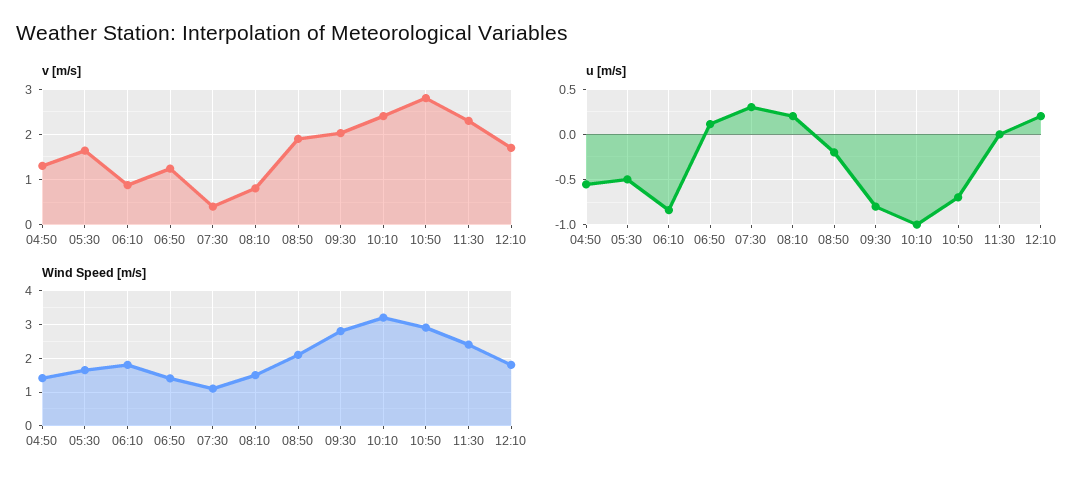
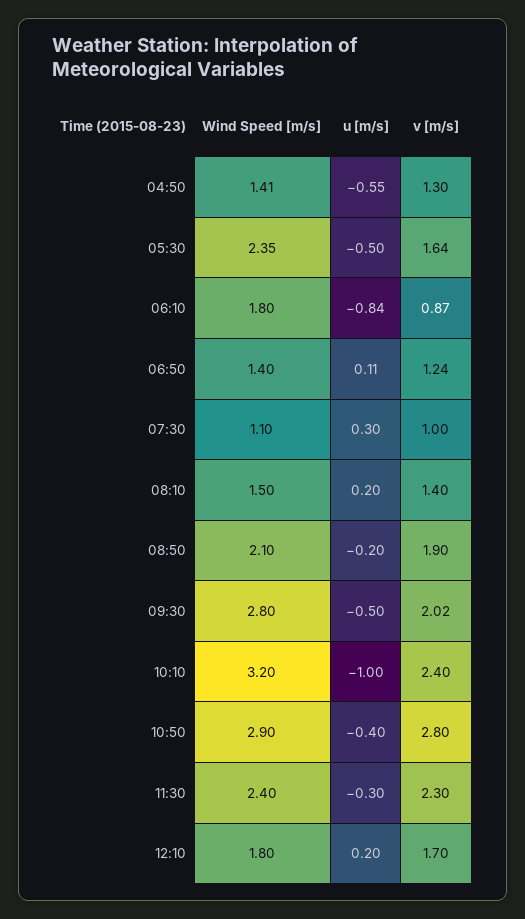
v [m/s], 07:30: 0.4 -> 1
v [m/s], 08:10: 0.8 -> 1.4
u [m/s], 09:30: -0.8 -> -0.5
u [m/s], 10:50: -0.7 -> -0.4
u [m/s], 11:30: 0 -> -0.3
Wind Speed [m/s], 05:30: 1.6 -> 2.35

